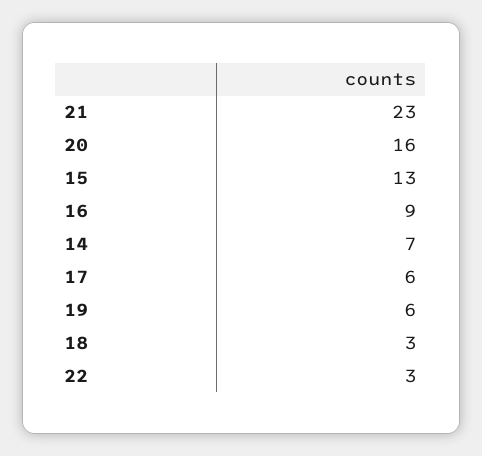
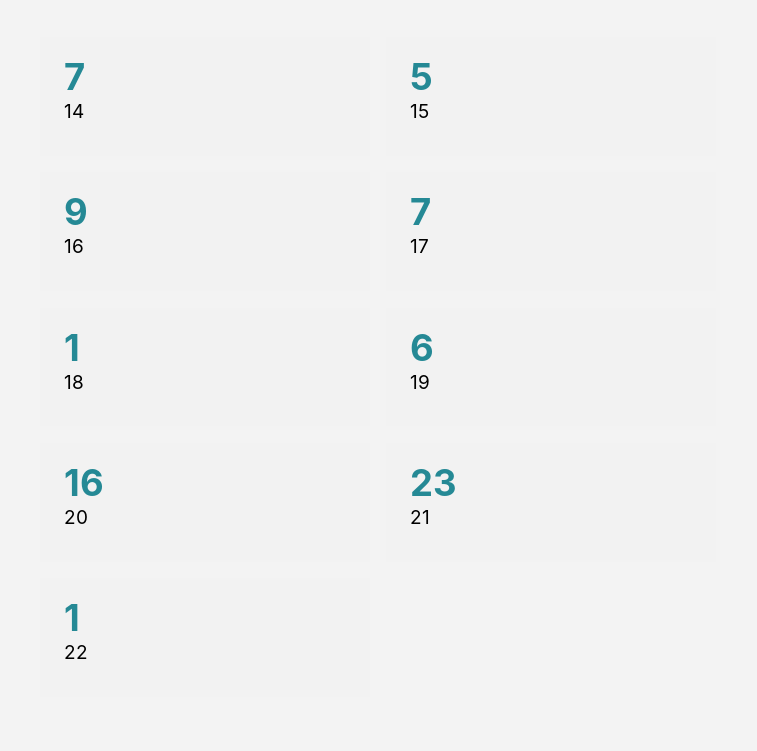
15: 13 -> 5
17: 6 -> 7
18: 3 -> 1
22: 3 -> 1

